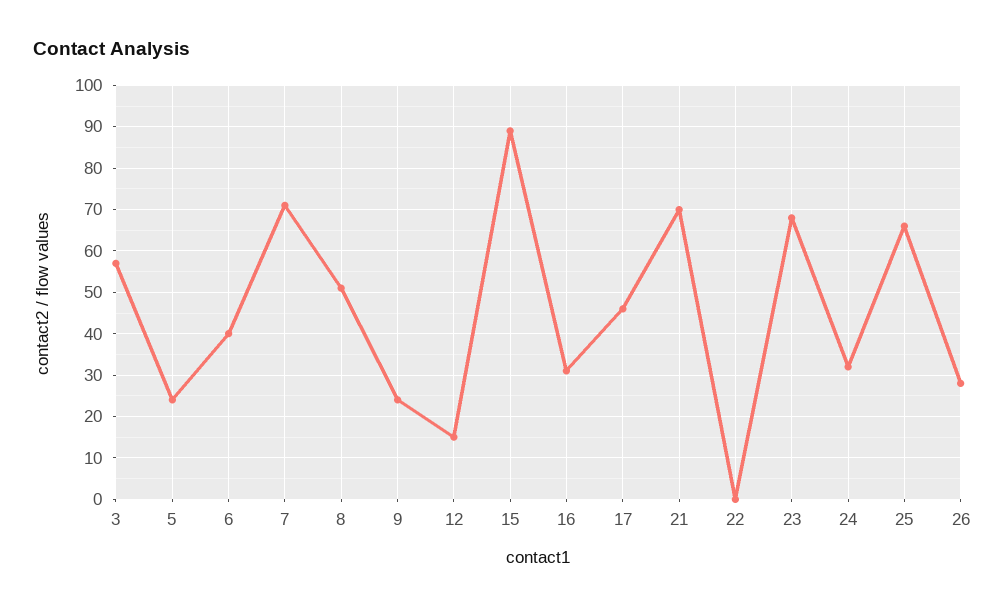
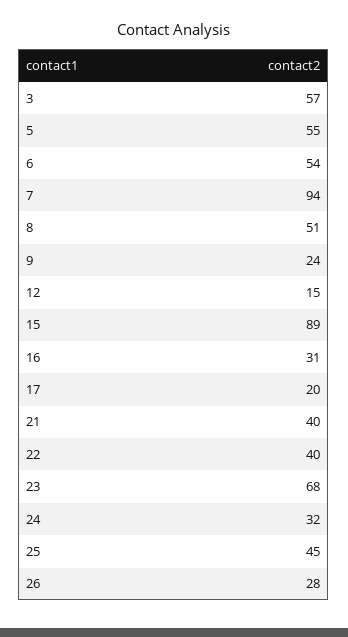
5: 25 -> 55
6: 40 -> 54
7: 70 -> 94
17: 45 -> 20
21: 70 -> 40
22: 0 -> 40
25: 65 -> 45

